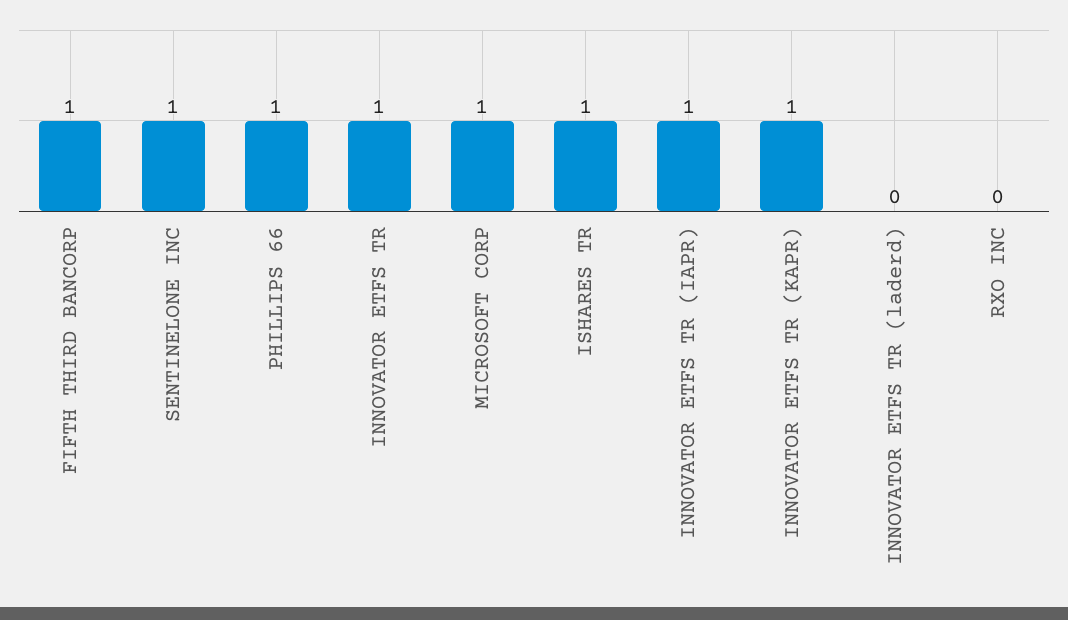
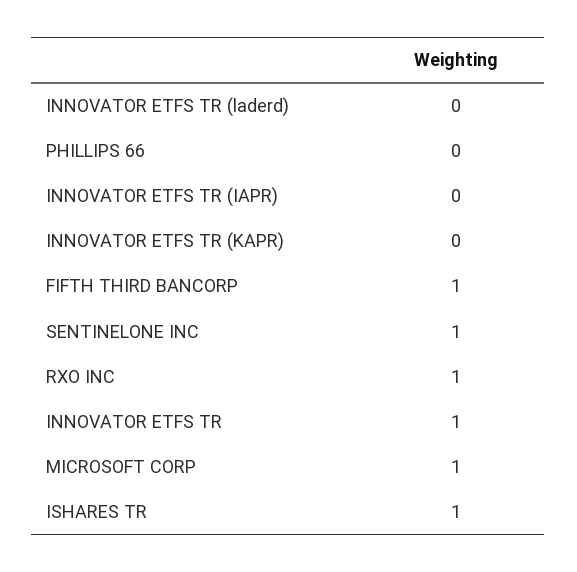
PHILLIPS 66: 1 -> 0
INNOVATOR ETFS TR (IAPR): 1 -> 0
INNOVATOR ETFS TR (KAPR): 1 -> 0
RXO INC: 0 -> 1

